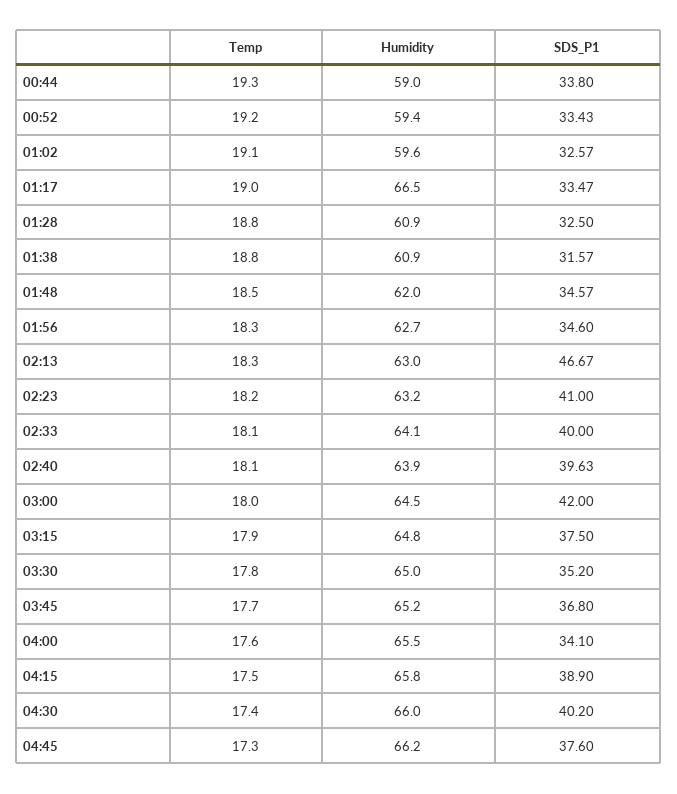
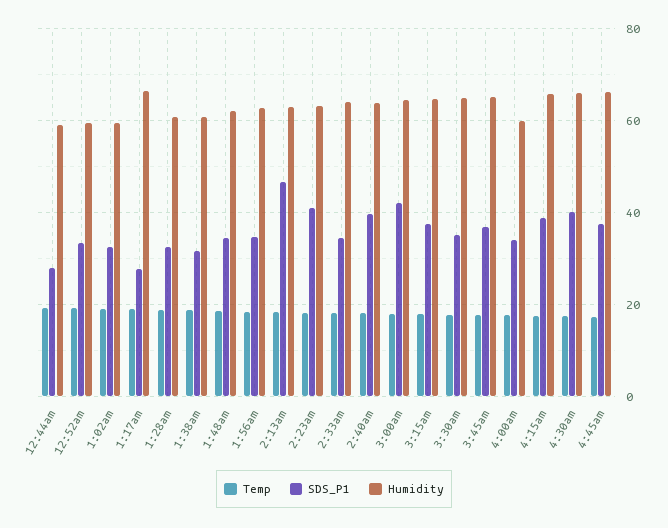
SDS_P1, 00:44: 33.8 -> 28
SDS_P1, 01:17: 33.47 -> 28
SDS_P1, 02:33: 40 -> 34
Humidity, 04:00: 65.5 -> 60

